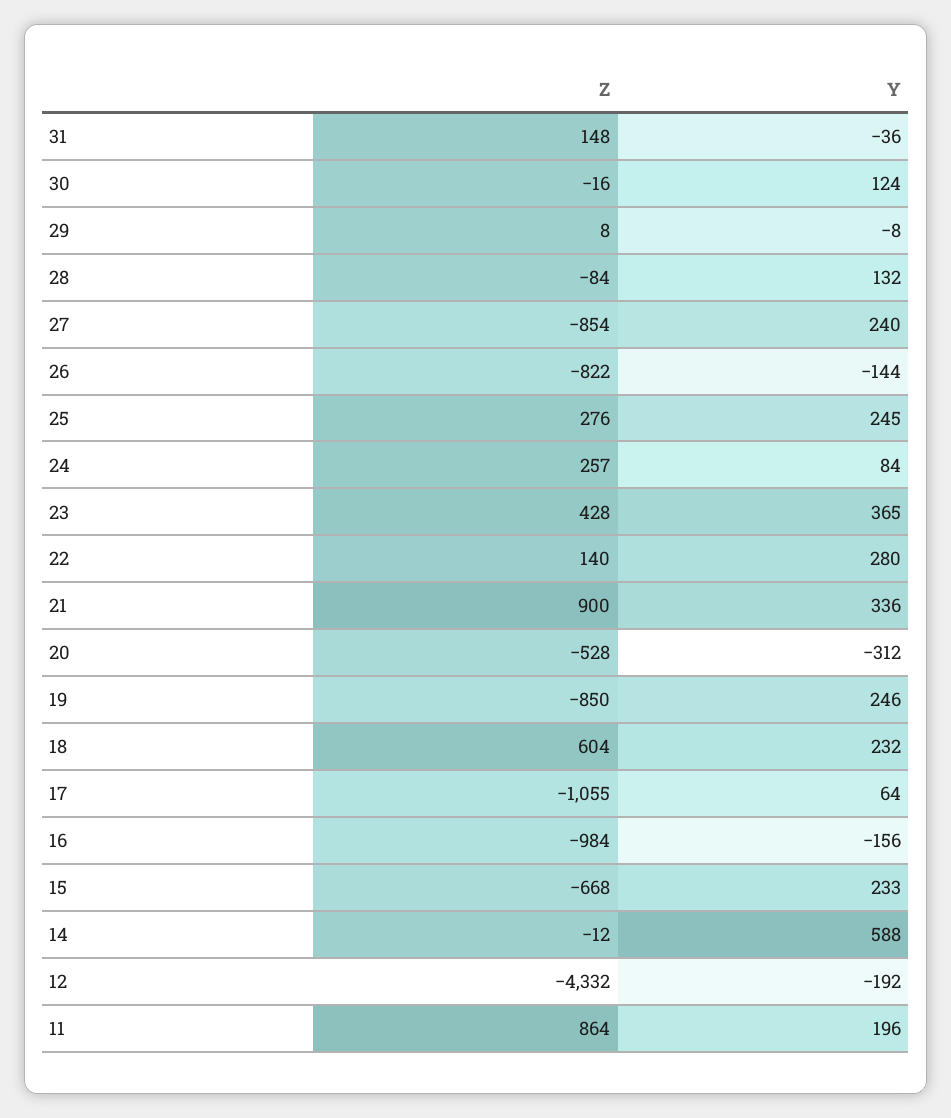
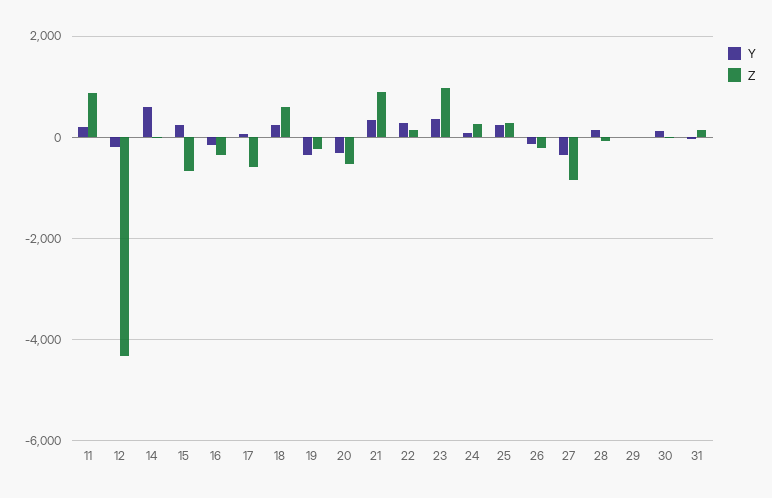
Y, 27: 240 -> -400
Z, 26: -822 -> -200
Z, 23: 428 -> 1000
Z, 19: -850 -> -200
Y, 19: 246 -> -400
Z, 17: -1055 -> -600
Z, 16: -984 -> -400

